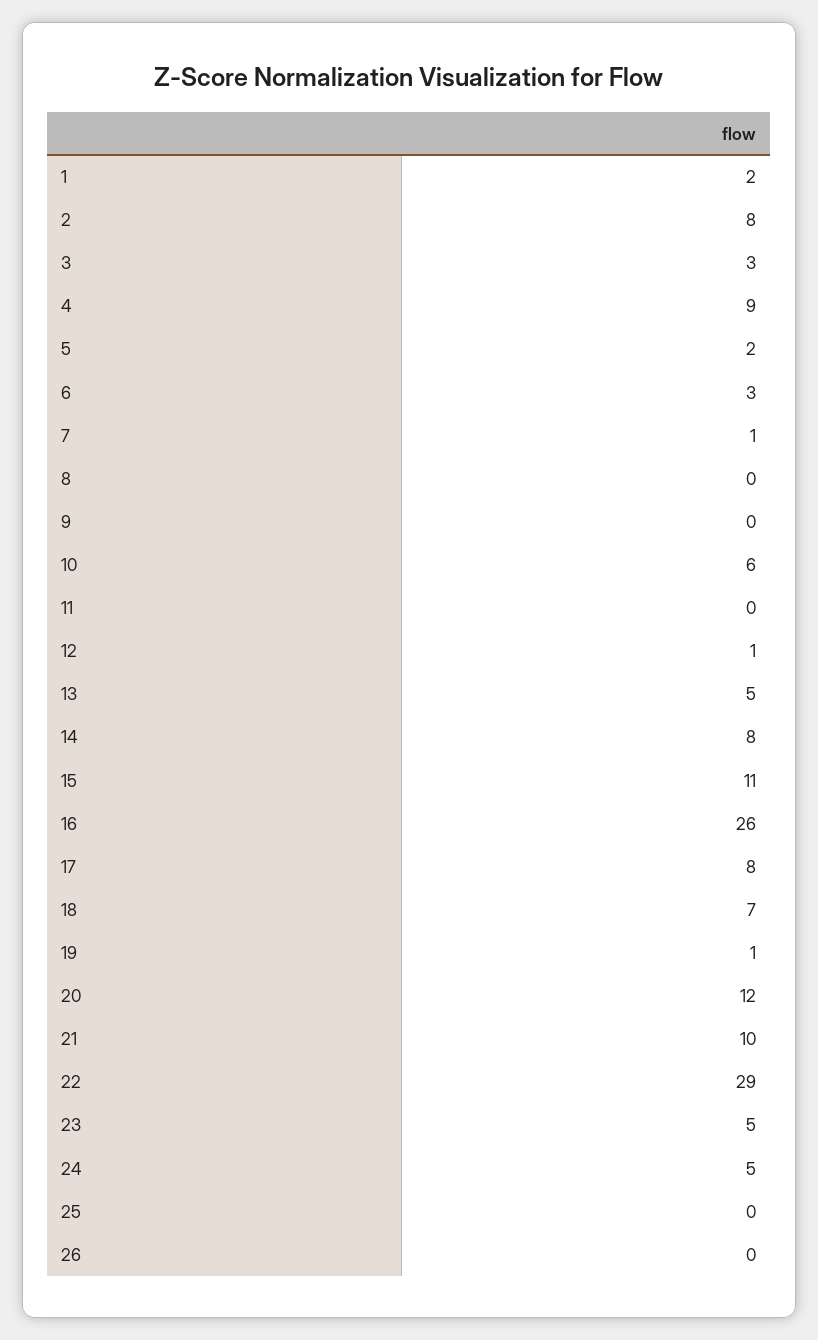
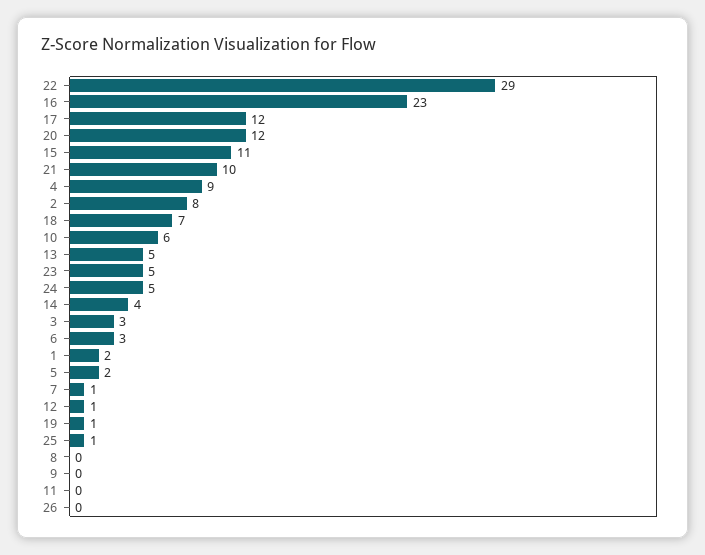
14: 8 -> 4
16: 26 -> 23
17: 8 -> 12
25: 0 -> 1

